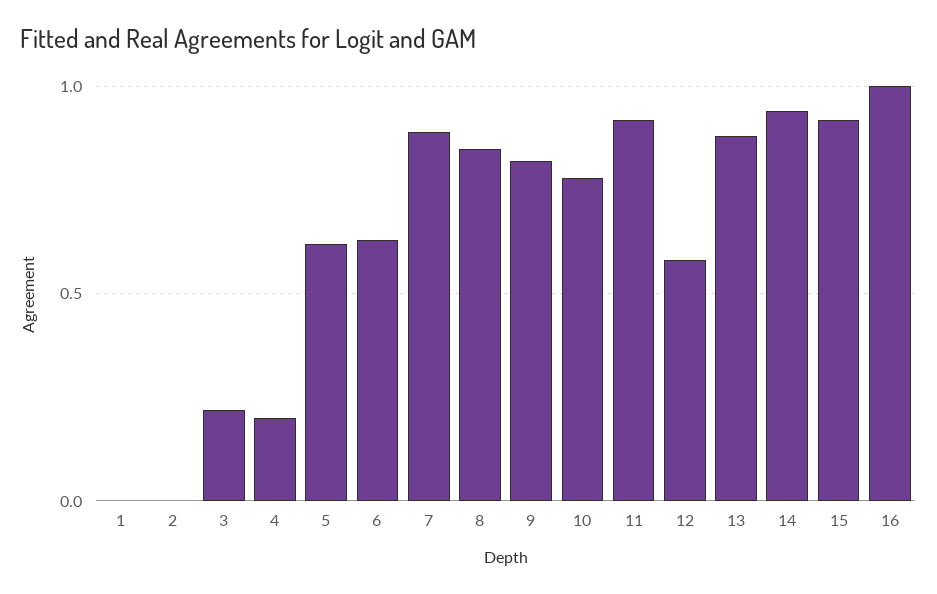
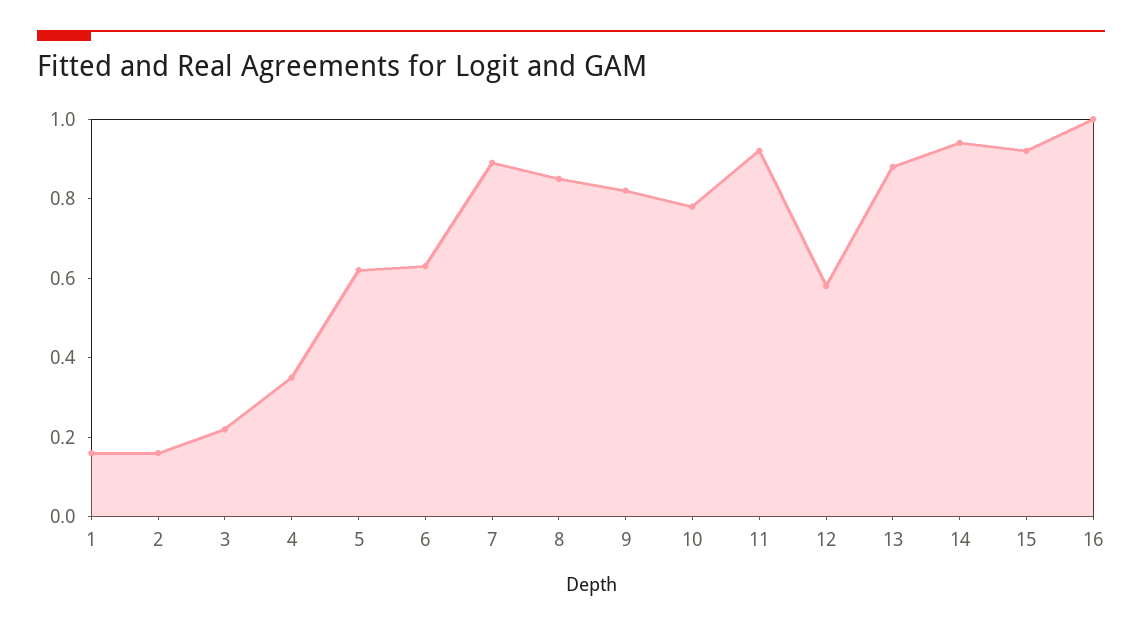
1: 0 -> 0.15
2: 0 -> 0.15
4: 0.2 -> 0.35

